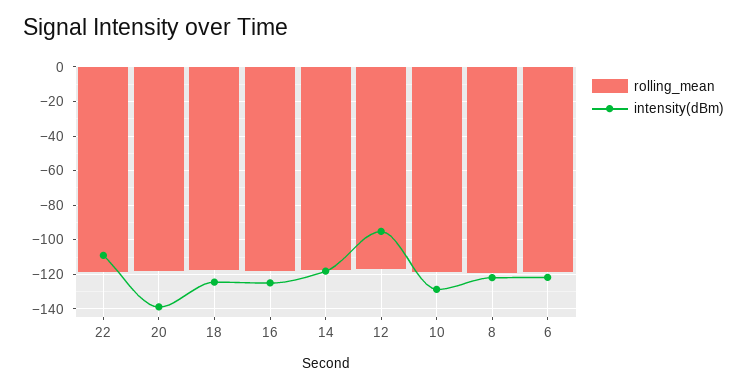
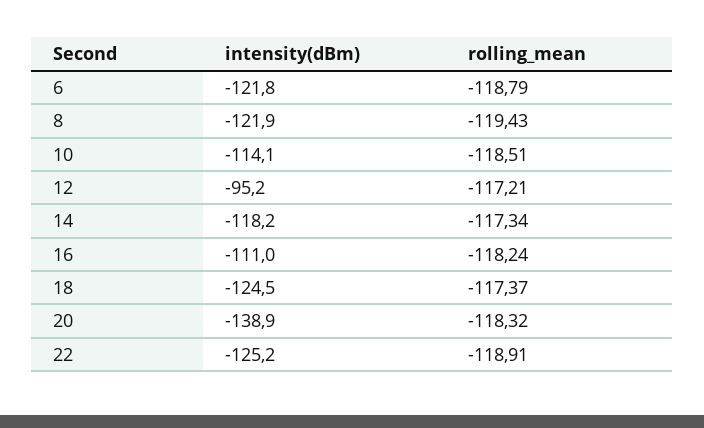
intensity(dBm), 22: -110 -> -125.2
intensity(dBm), 16: -125 -> -111
intensity(dBm), 10: -130 -> -114.1

